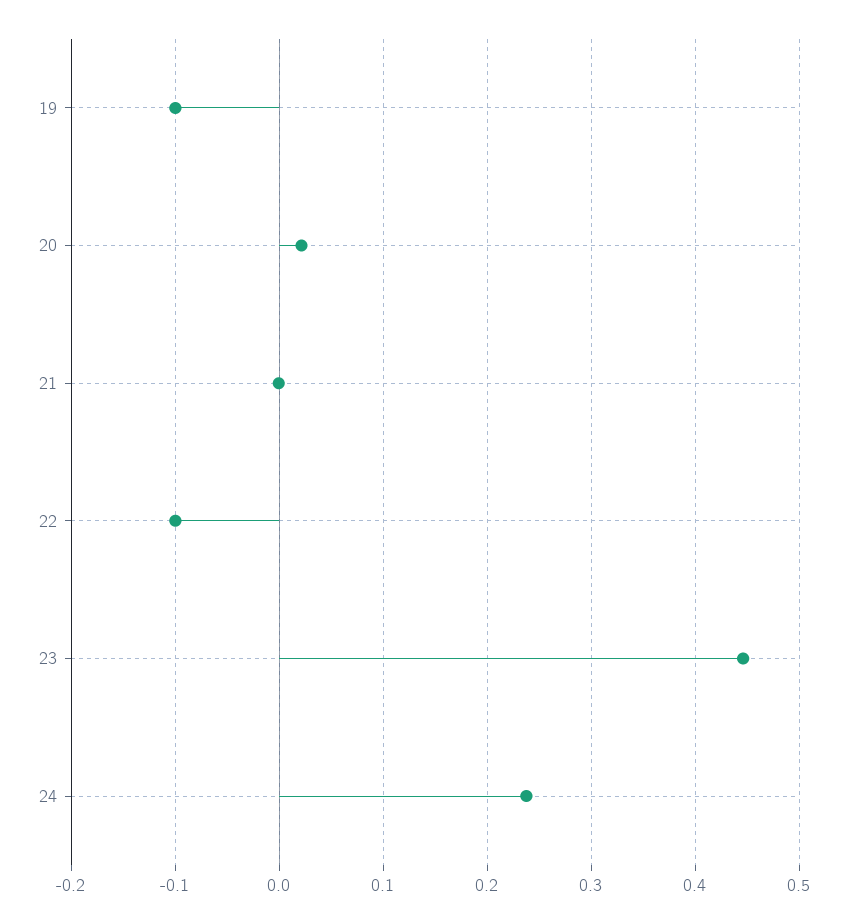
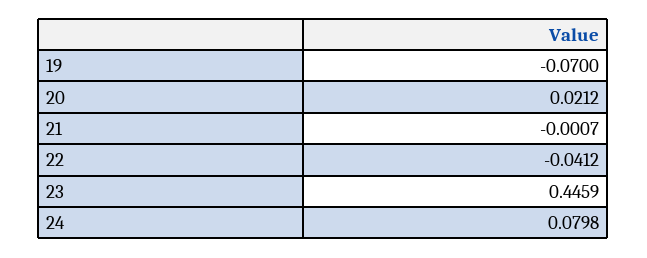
19: -0.1 -> -0.07
22: -0.1 -> -0.0412
24: 0.24 -> 0.0798

